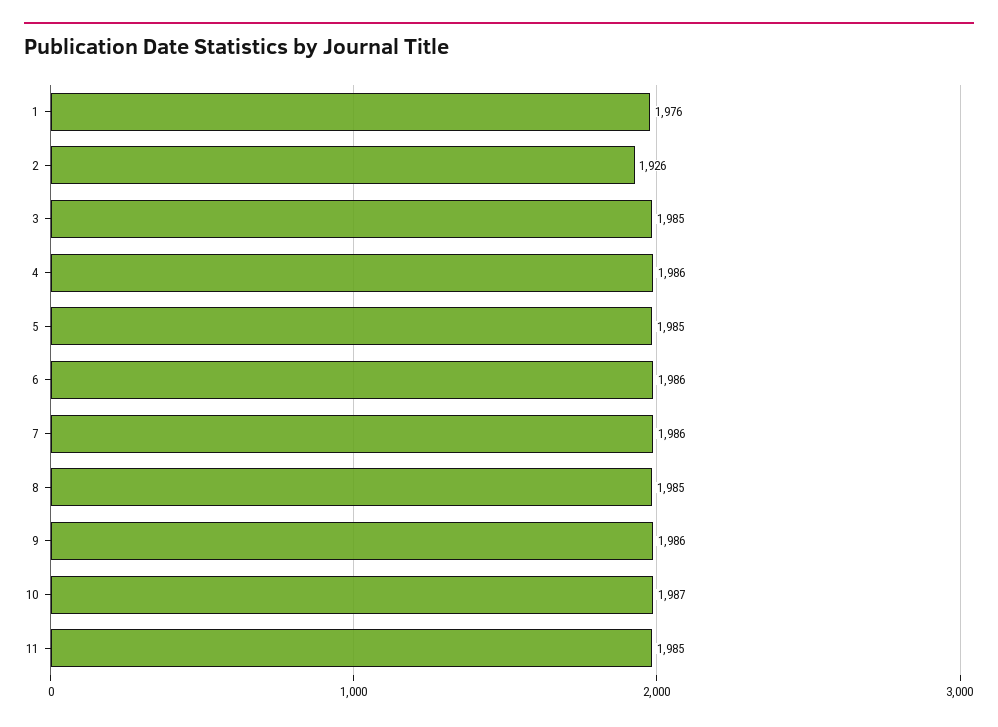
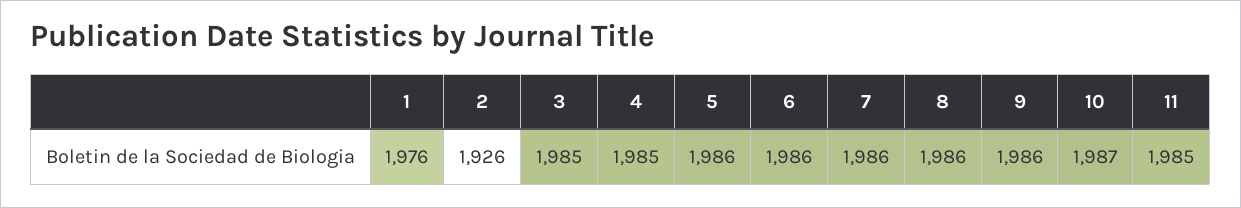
4: 1986 -> 1985
5: 1985 -> 1986
8: 1985 -> 1986

